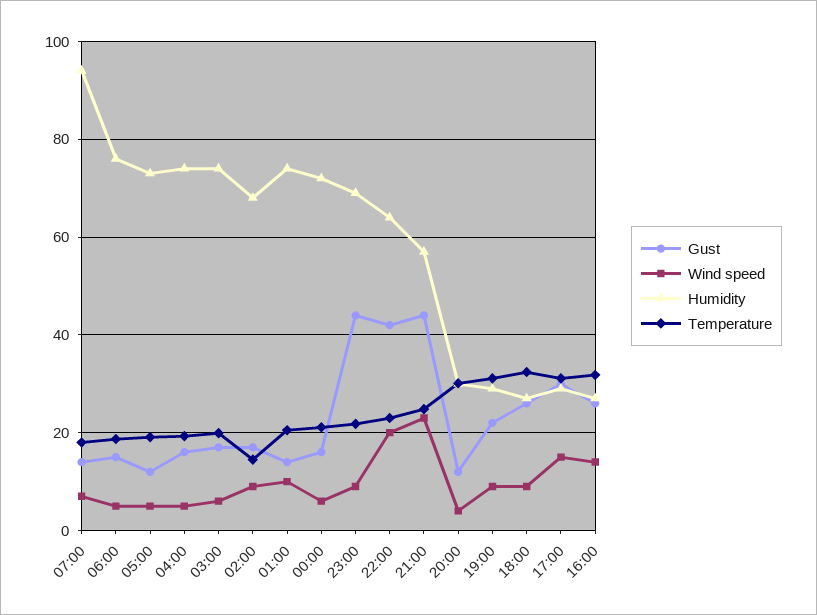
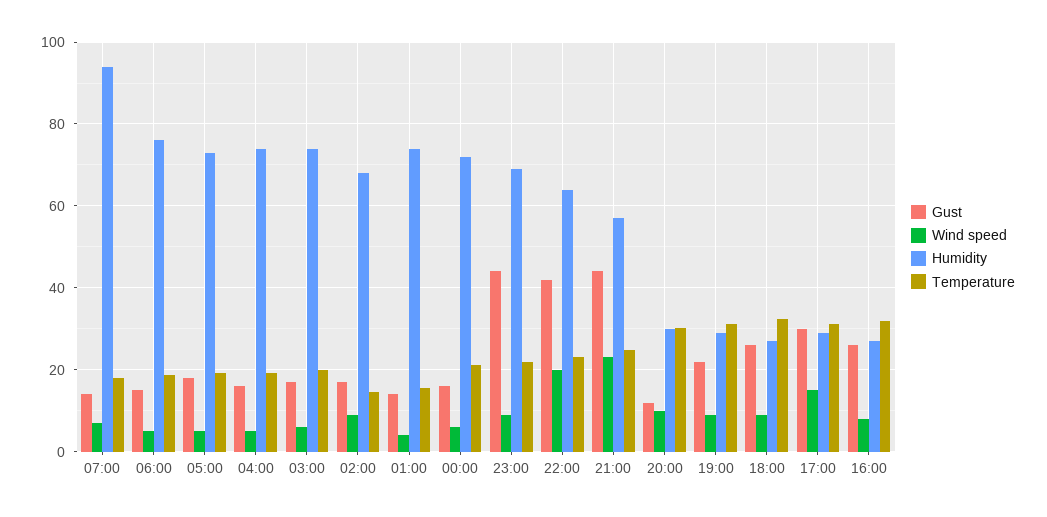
Gust, 05:00: 12 -> 18
Wind speed, 01:00: 10 -> 4
Temperature, 01:00: 20 -> 16
Wind speed, 20:00: 4 -> 10
Wind speed, 16:00: 14 -> 8

